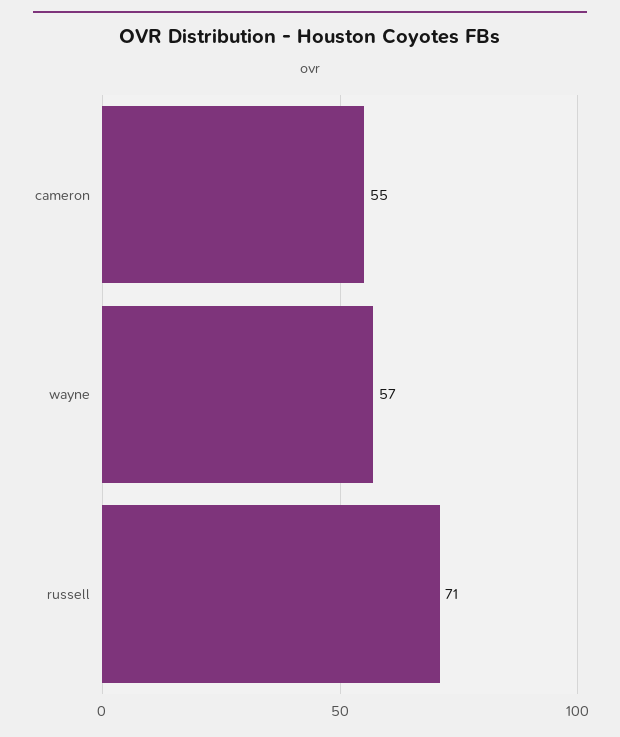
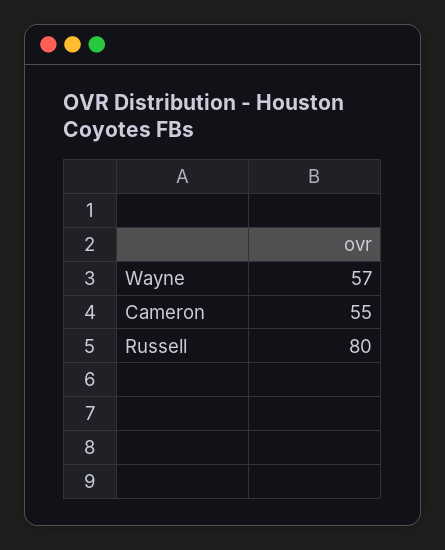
russell: 71 -> 80

